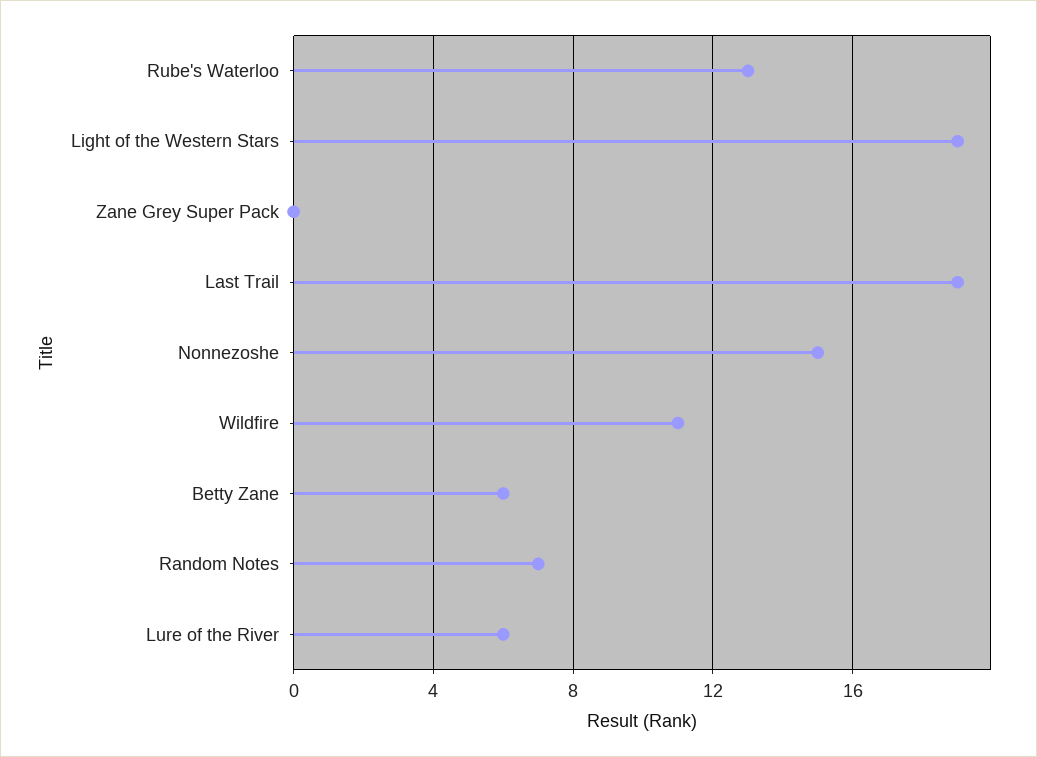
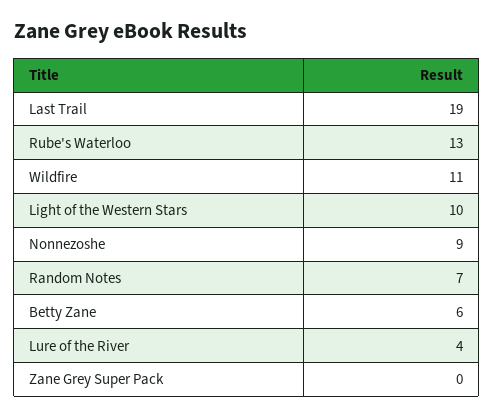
Light of the Western Stars: 19 -> 10
Nonnezoshe: 15 -> 9
Lure of the River: 6 -> 4

